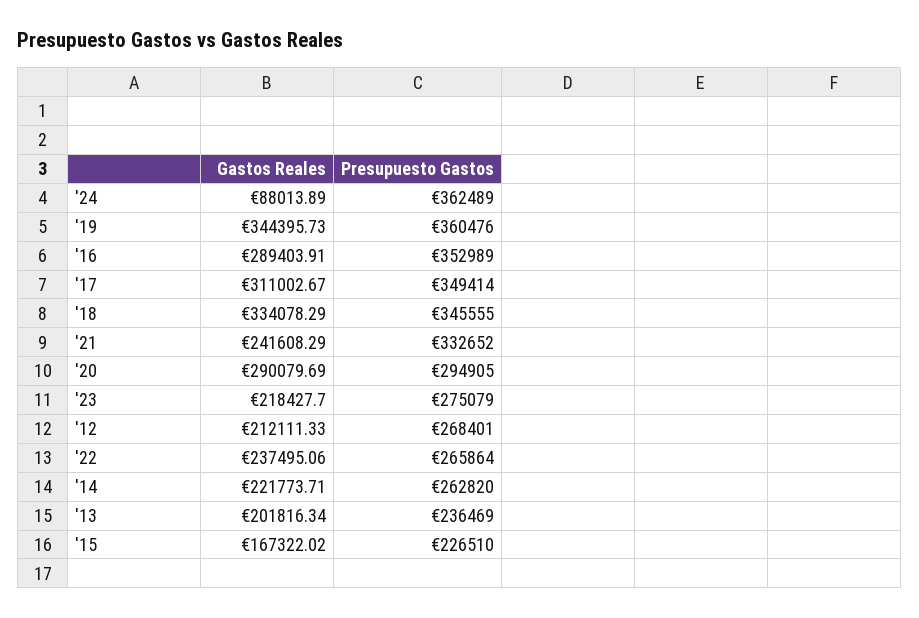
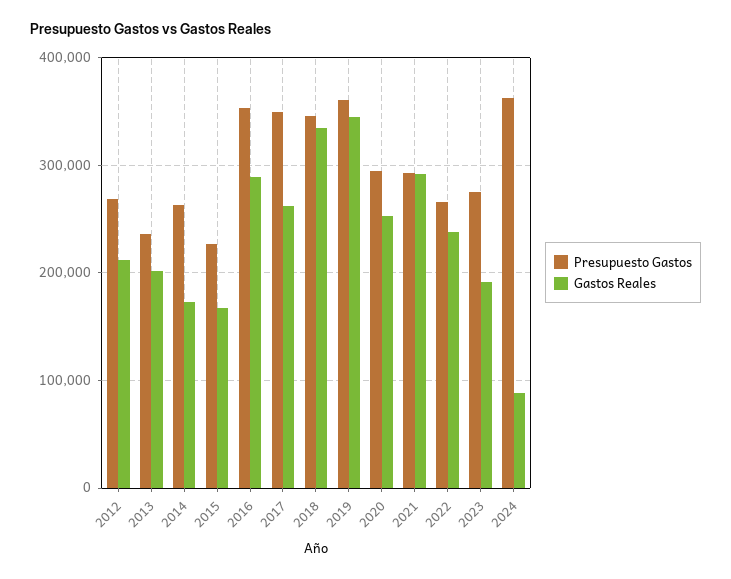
Gastos Reales, '17: 311002.67 -> 260000
Gastos Reales, '21: 241608.29 -> 290000
Presupuesto Gastos, '21: 332652 -> 290000
Gastos Reales, '20: 290079.69 -> 250000
Gastos Reales, '23: 218427.7 -> 190000
Gastos Reales, '14: 221773.71 -> 170000

